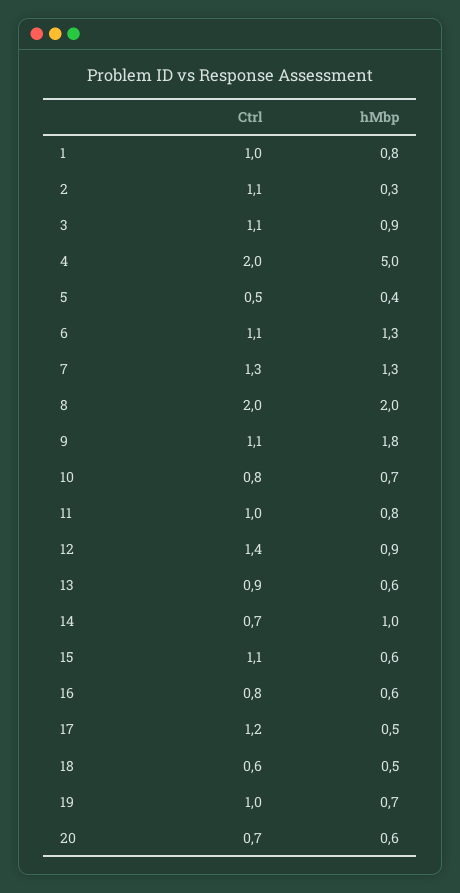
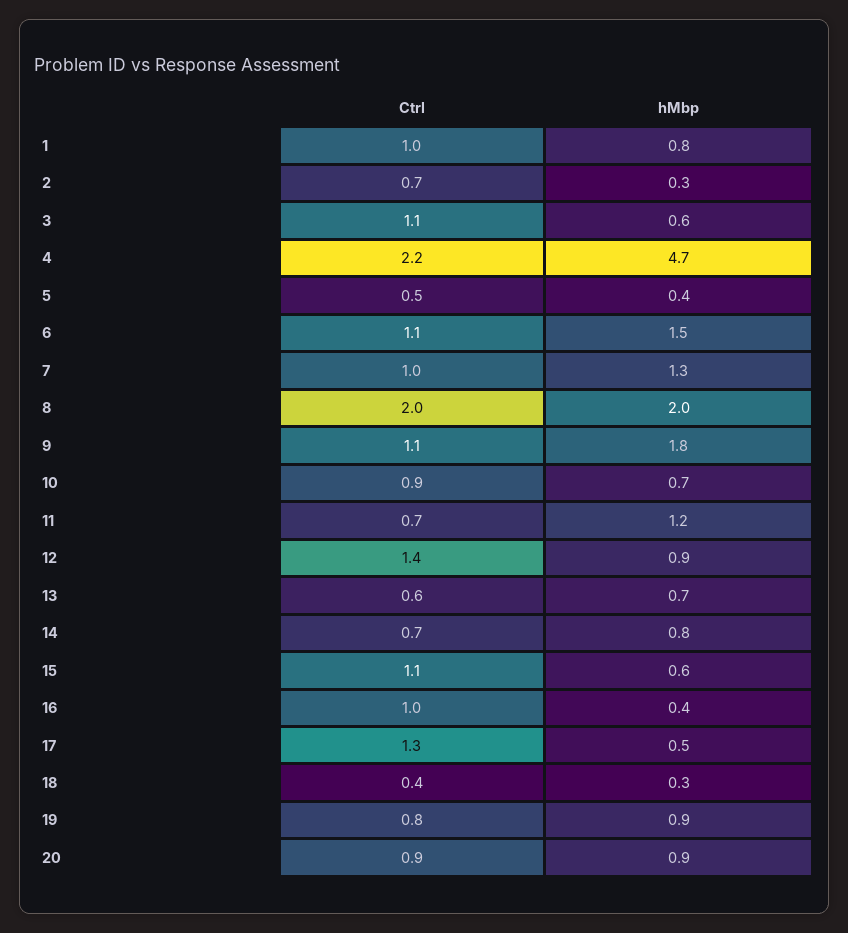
Ctrl, 2: 1.1 -> 0.7
hMbp, 3: 0.9 -> 0.6
Ctrl, 4: 2 -> 2.2
hMbp, 4: 5 -> 4.7
hMbp, 6: 1.3 -> 1.5
Ctrl, 7: 1.3 -> 1
Ctrl, 10: 0.8 -> 0.9
Ctrl, 11: 1 -> 0.7
hMbp, 11: 0.8 -> 1.2
Ctrl, 13: 0.9 -> 0.6
hMbp, 13: 0.6 -> 0.7
hMbp, 14: 1 -> 0.8
Ctrl, 16: 0.8 -> 1
hMbp, 16: 0.6 -> 0.4
Ctrl, 17: 1.2 -> 1.3
Ctrl, 18: 0.6 -> 0.4
hMbp, 18: 0.5 -> 0.3
Ctrl, 19: 1 -> 0.8
hMbp, 19: 0.7 -> 0.9
Ctrl, 20: 0.7 -> 0.9
hMbp, 20: 0.6 -> 0.9

